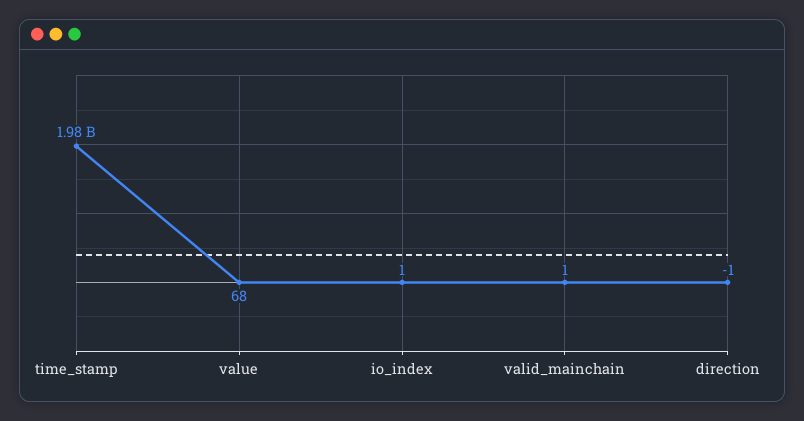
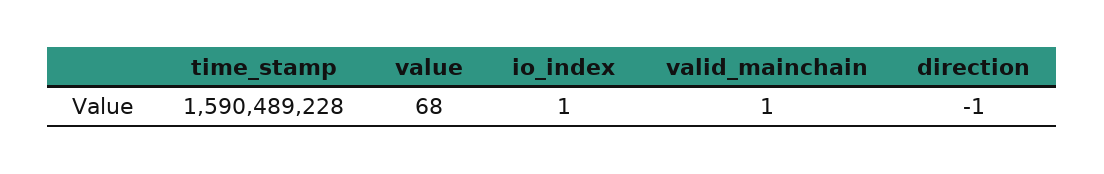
time_stamp: 1980000000 -> 1590489228

